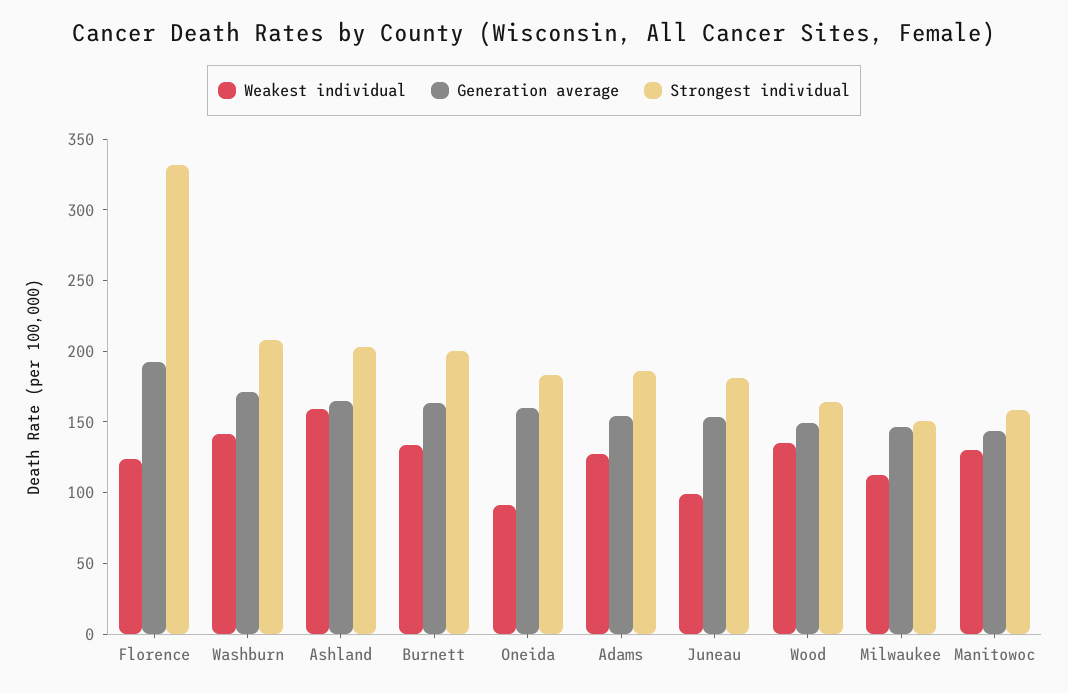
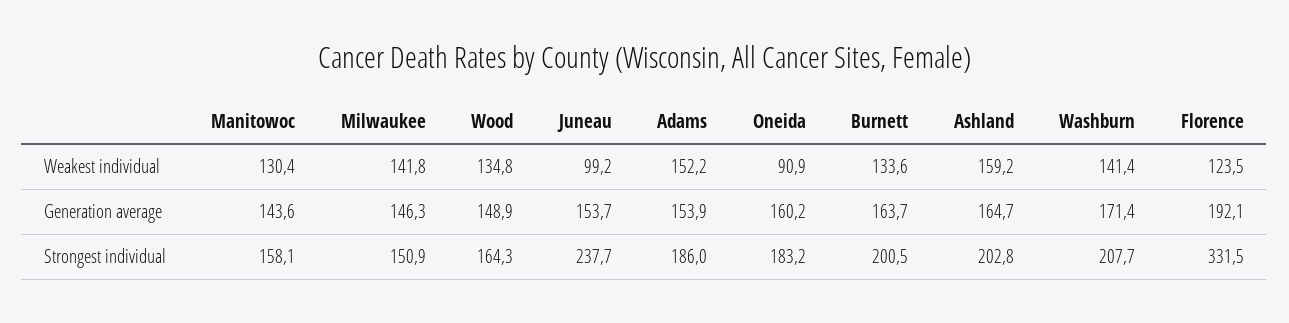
Weakest individual, Adams: 130 -> 152.2
Strongest individual, Juneau: 180 -> 237.7
Weakest individual, Milwaukee: 110 -> 141.8

